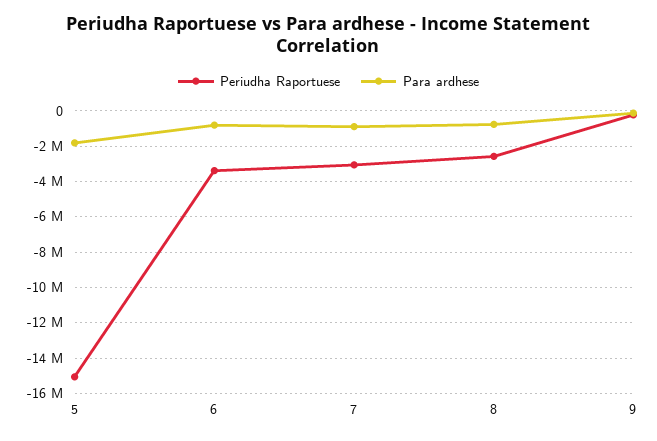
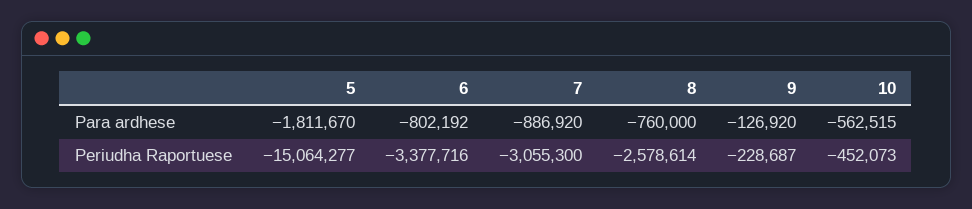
Para ardhese, 10: none -> -562515
Periudha Raportuese, 10: none -> -452073

